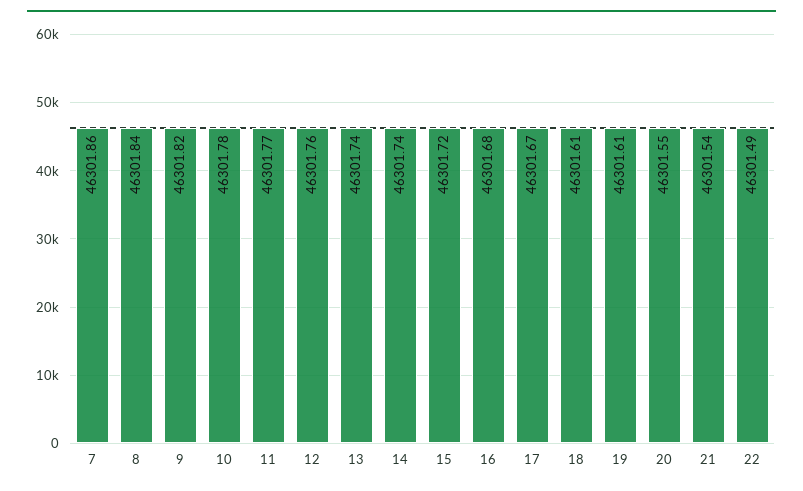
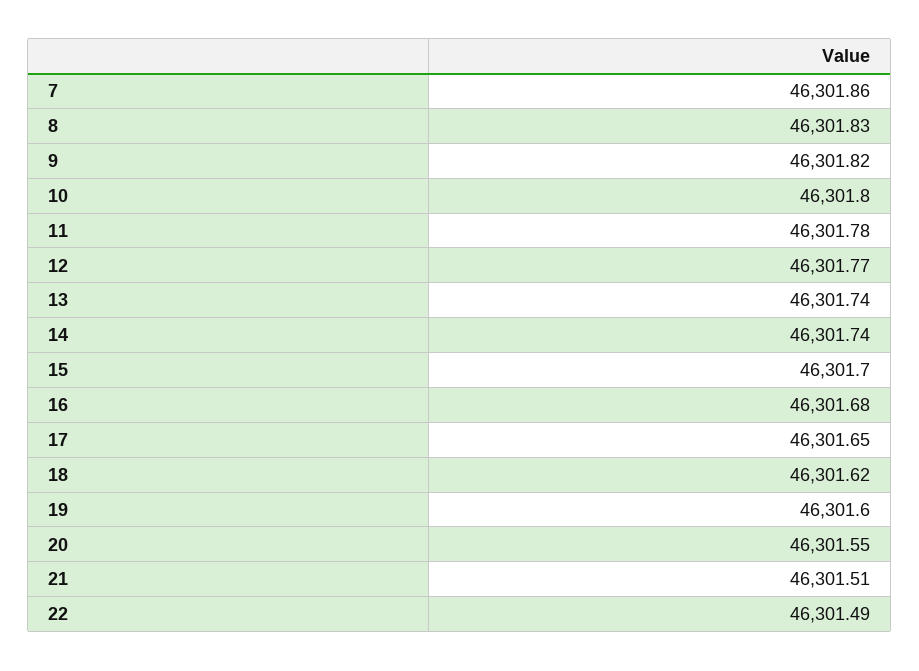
8: 46301.84 -> 46301.83
10: 46301.78 -> 46301.8
11: 46301.77 -> 46301.78
12: 46301.76 -> 46301.77
15: 46301.72 -> 46301.7
17: 46301.67 -> 46301.65
18: 46301.61 -> 46301.62
19: 46301.61 -> 46301.6
21: 46301.54 -> 46301.51

